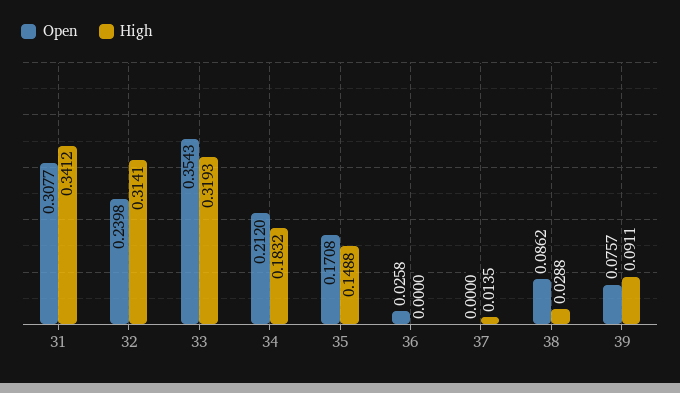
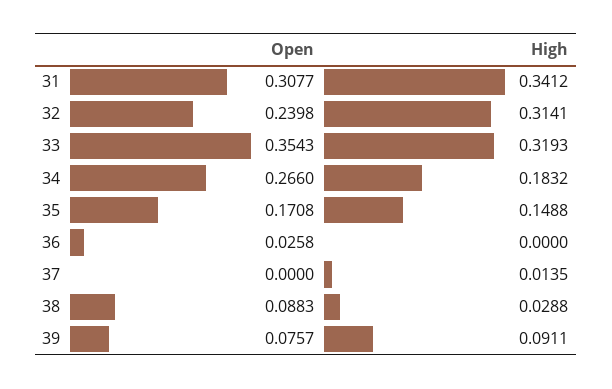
Open, 34: 0.212 -> 0.266
Open, 38: 0.0862 -> 0.0883

